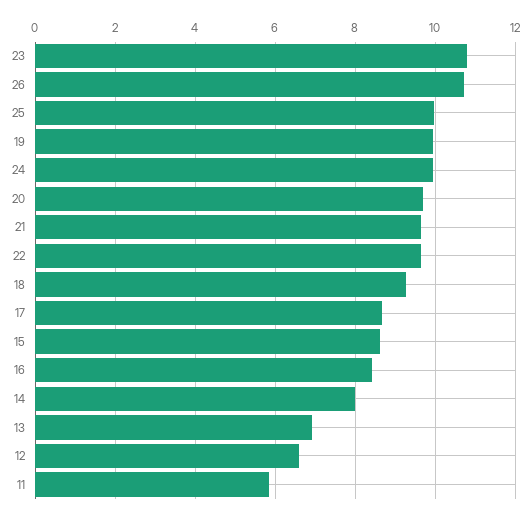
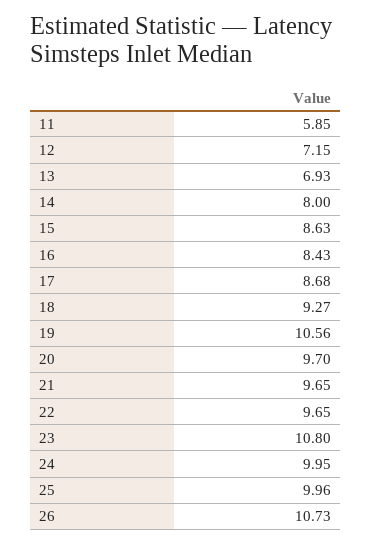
19: 10 -> 10.56
12: 6.6 -> 7.15

